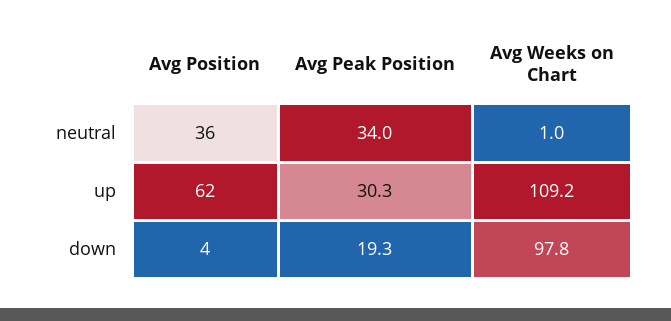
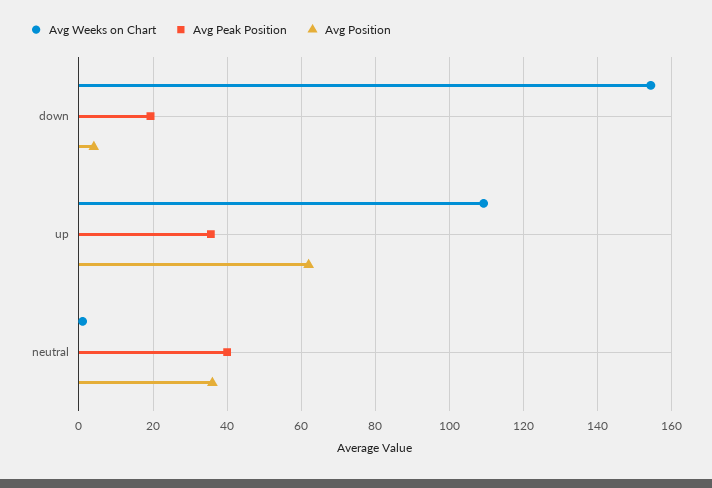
Avg Peak Position, neutral: 34 -> 40
Avg Peak Position, up: 30.3 -> 36
Avg Weeks on Chart, down: 97.8 -> 154

